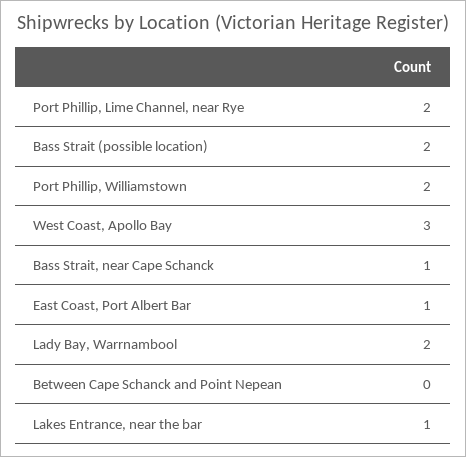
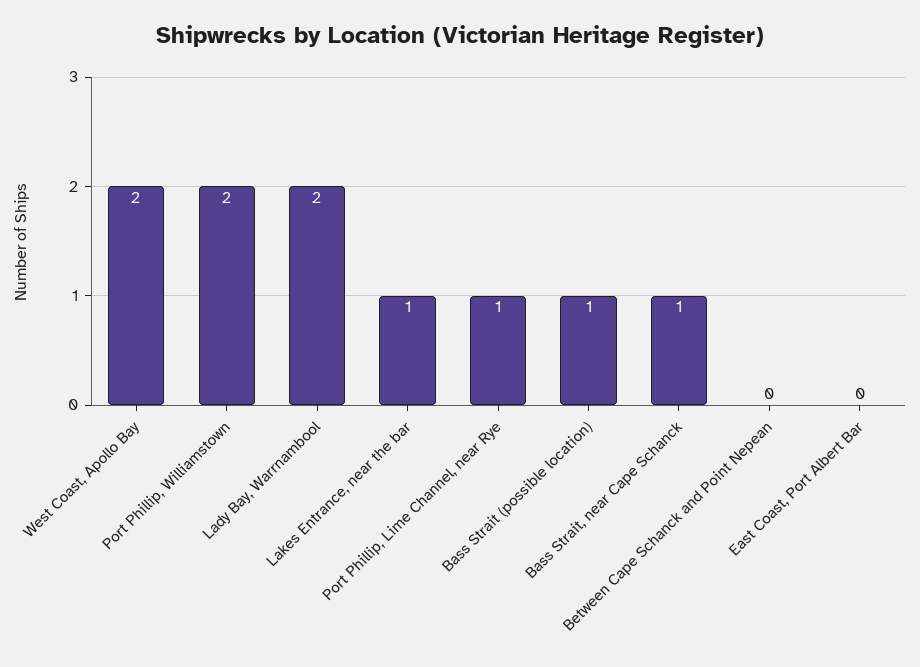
Port Phillip, Lime Channel, near Rye: 2 -> 1
Bass Strait (possible location): 2 -> 1
West Coast, Apollo Bay: 3 -> 2
East Coast, Port Albert Bar: 1 -> 0

